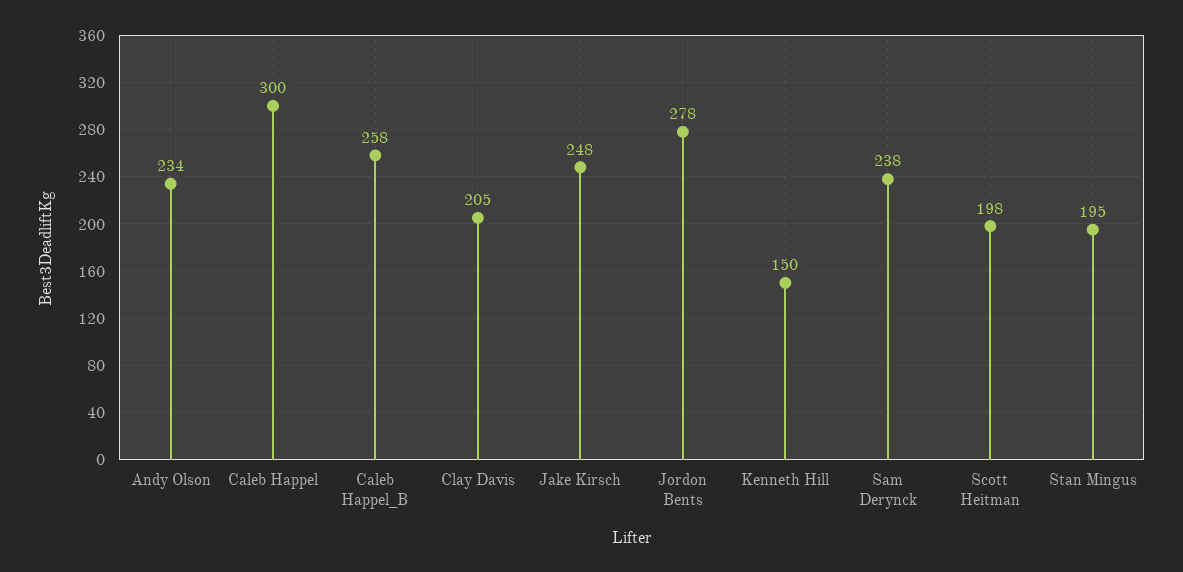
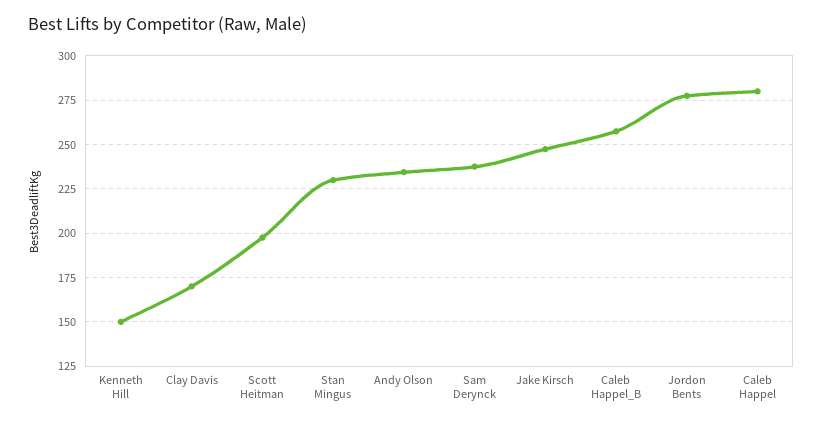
Caleb Happel: 300 -> 280
Clay Davis: 205 -> 170
Stan Mingus: 195 -> 230

